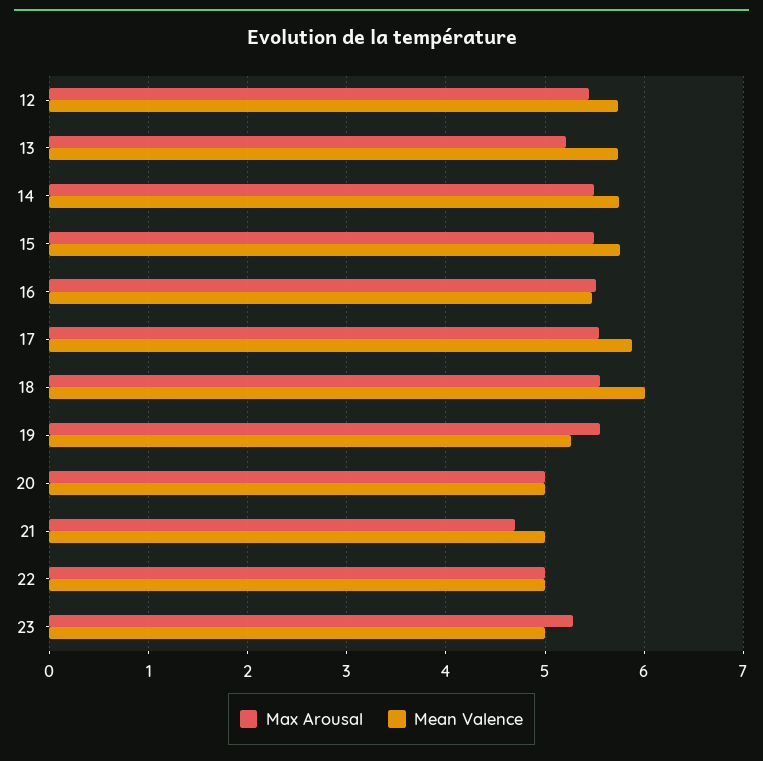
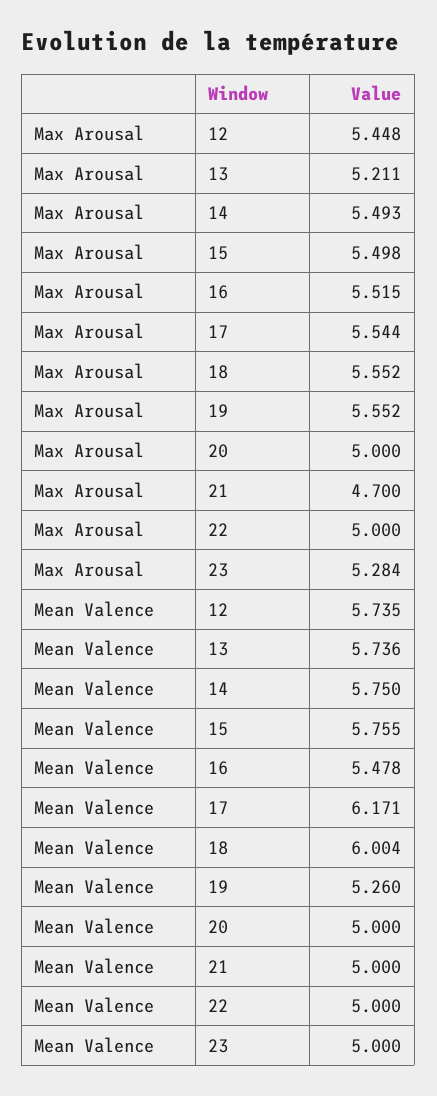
Mean Valence, 17: 5.9 -> 6.171

